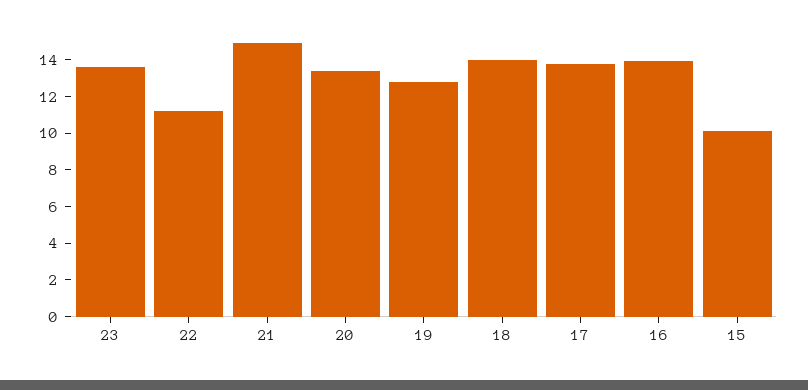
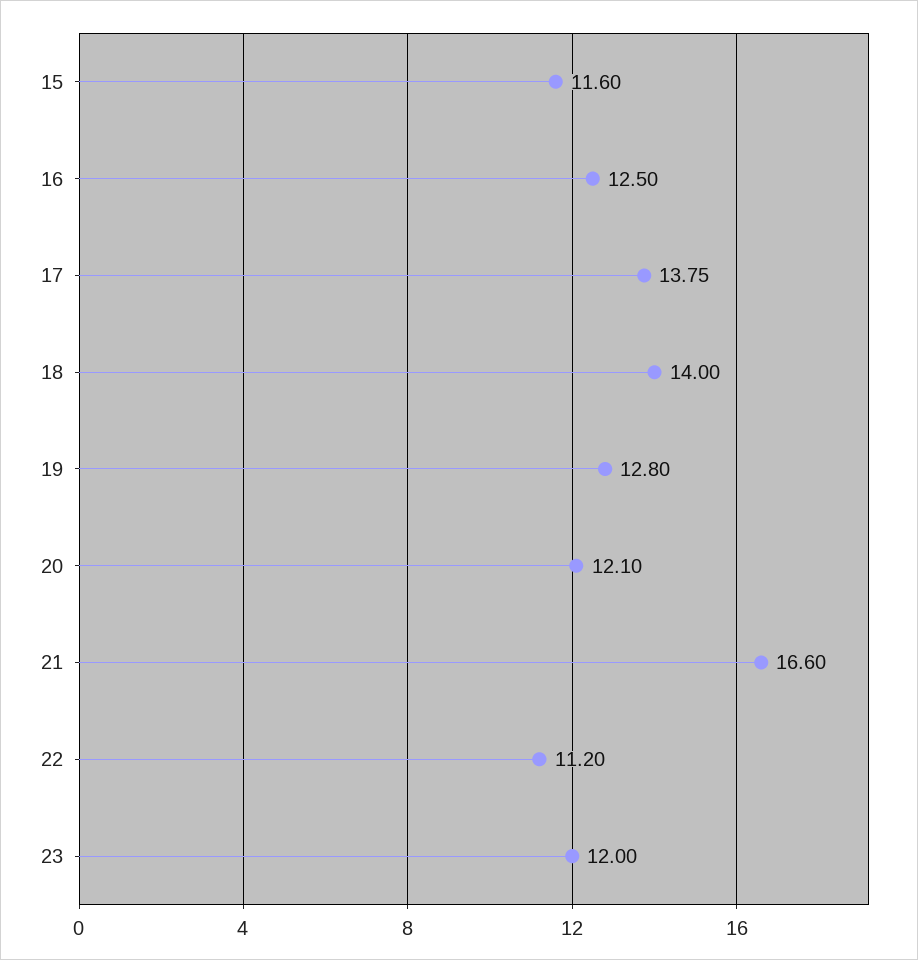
23: 13.5 -> 12
21: 15 -> 16.6
20: 13.5 -> 12.1
16: 14 -> 12.5
15: 10 -> 11.6

